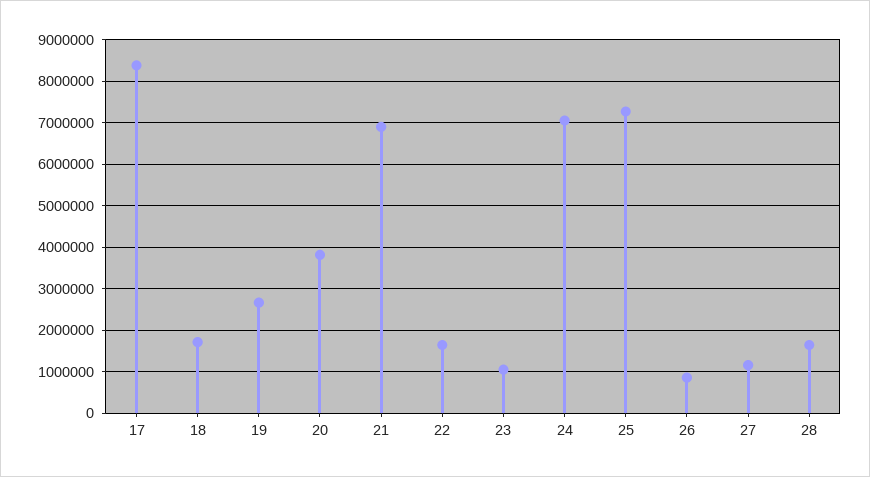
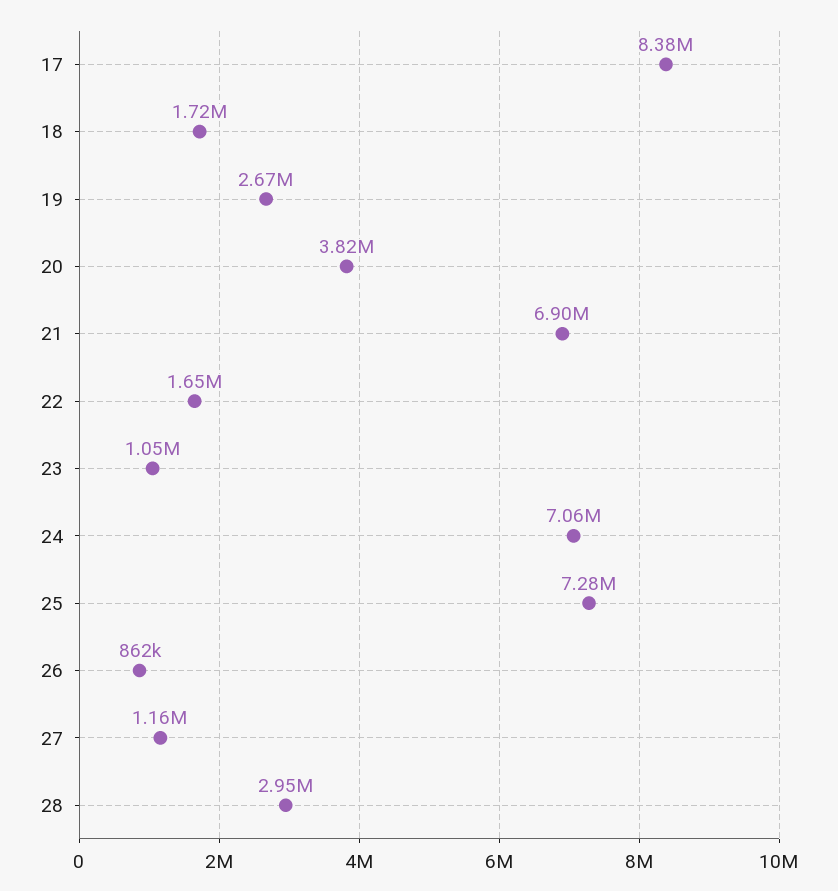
28: 1600000 -> 2950000

